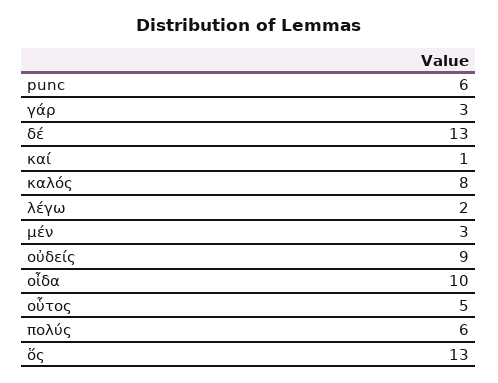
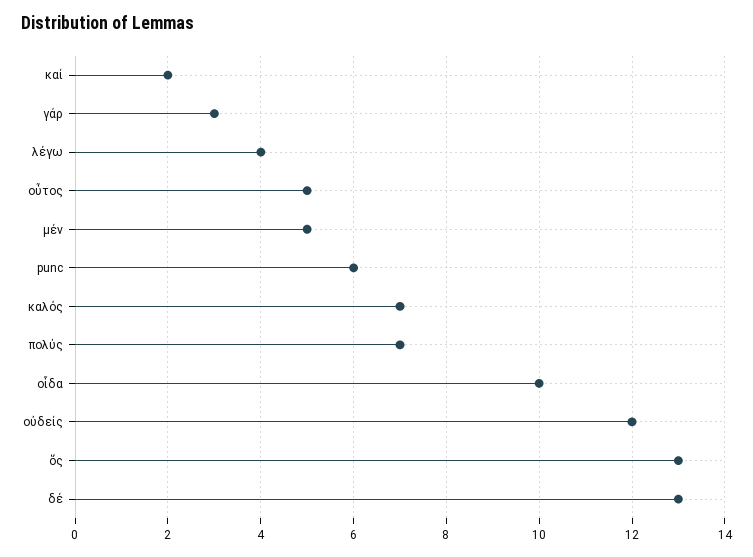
καί: 1 -> 2
καλός: 8 -> 7
λέγω: 2 -> 4
μέν: 3 -> 5
οὐδείς: 9 -> 12
πολύς: 6 -> 7

